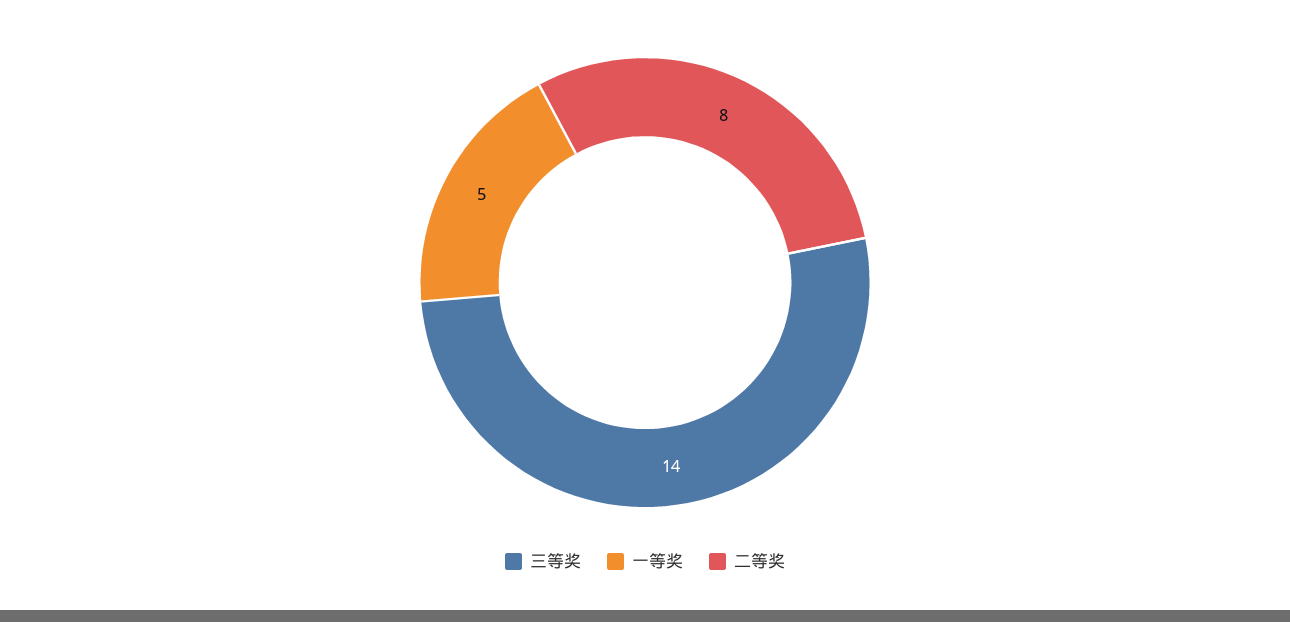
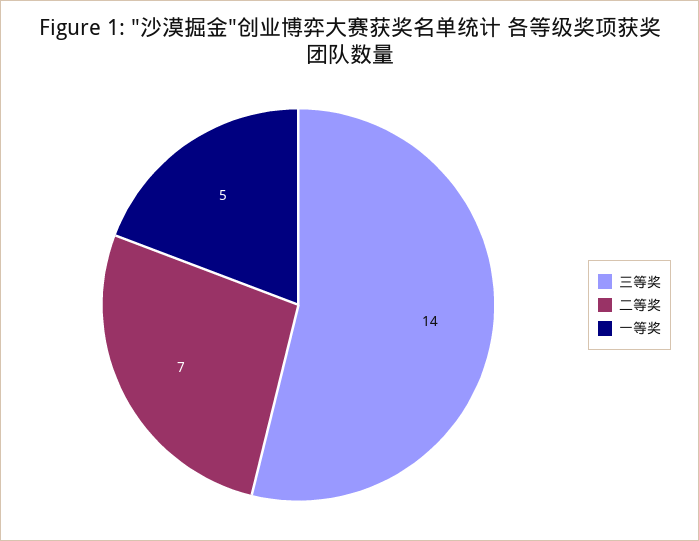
二等奖: 8 -> 7

